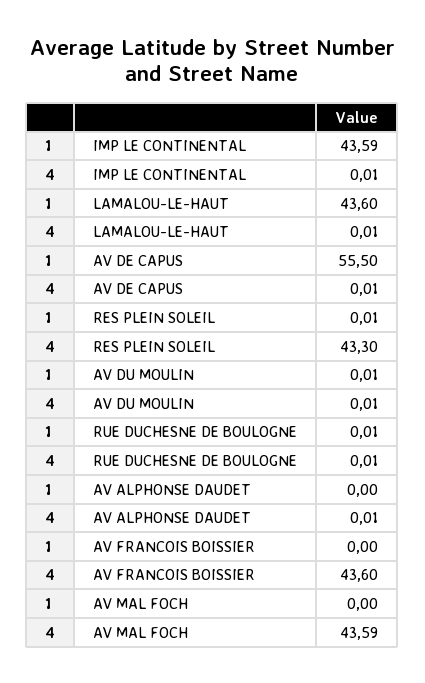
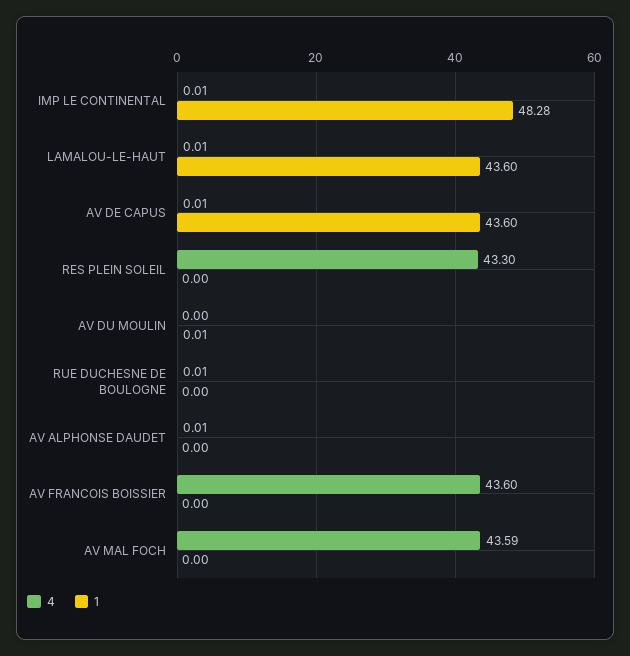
1, IMP LE CONTINENTAL: 43.59 -> 48.28
1, AV DE CAPUS: 55.5 -> 43.6
1, RES PLEIN SOLEIL: 0.01 -> 0
4, AV DU MOULIN: 0.01 -> 0
1, RUE DUCHESNE DE BOULOGNE: 0.01 -> 0

